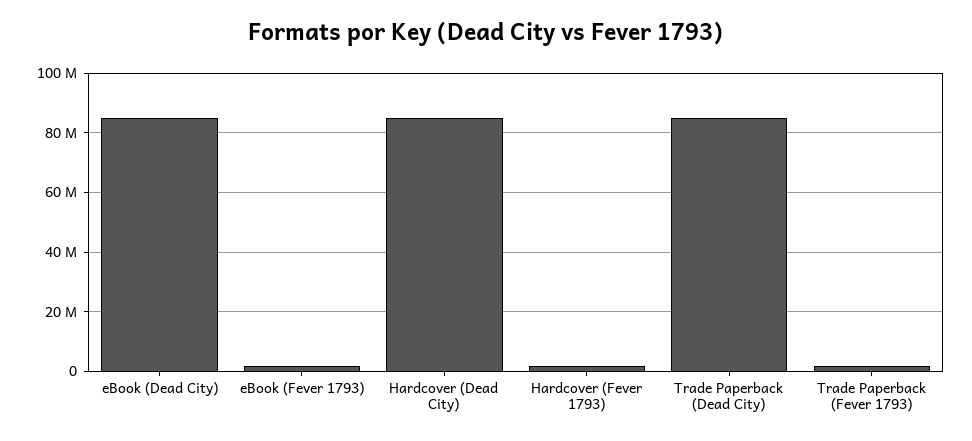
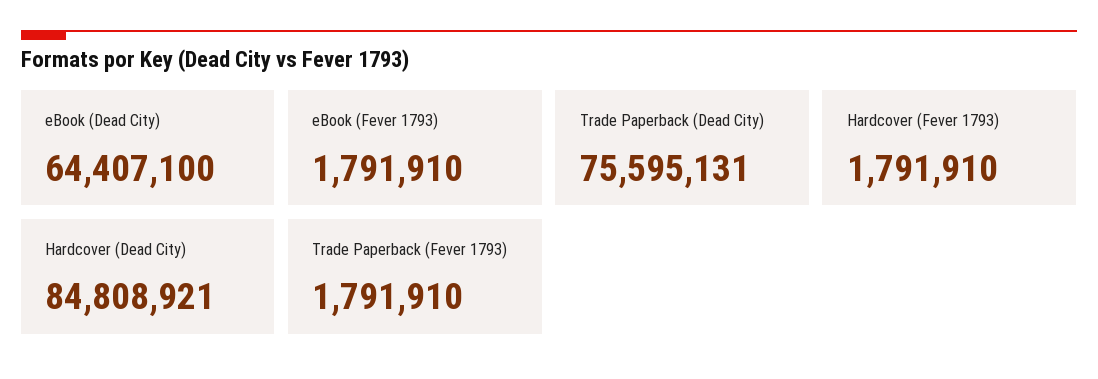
eBook (Dead City): 85000000 -> 64407100
Trade Paperback (Dead City): 85000000 -> 75595131

